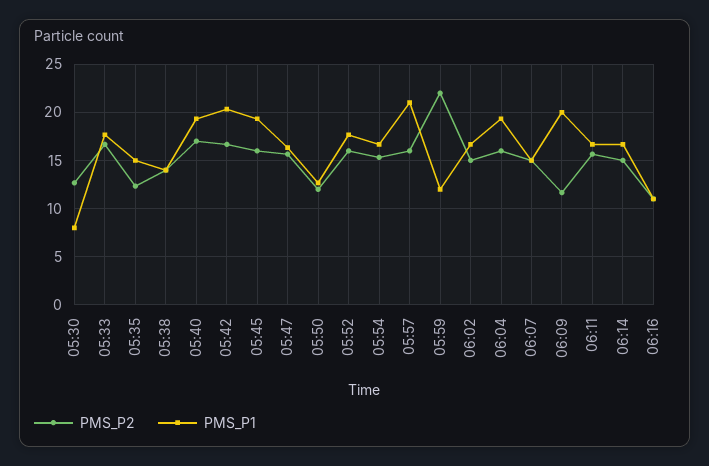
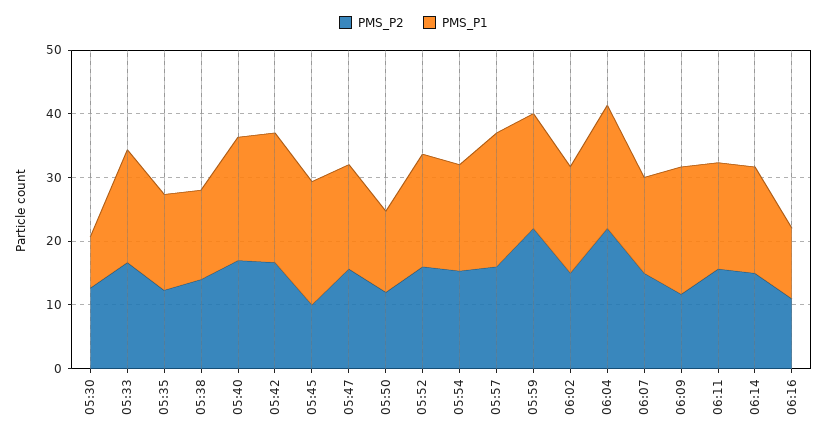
PMS_P2, 05:45: 16 -> 10
PMS_P1, 05:59: 12 -> 18
PMS_P2, 06:04: 16 -> 22

